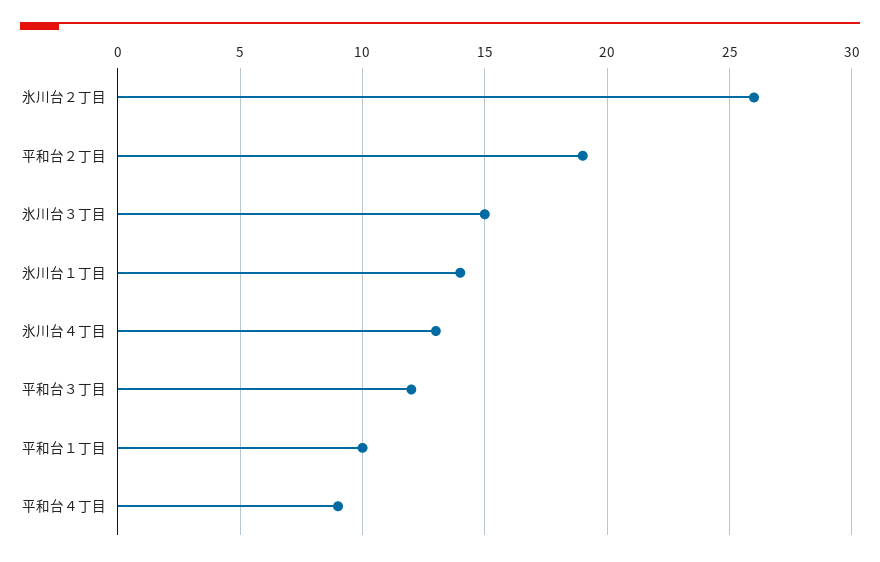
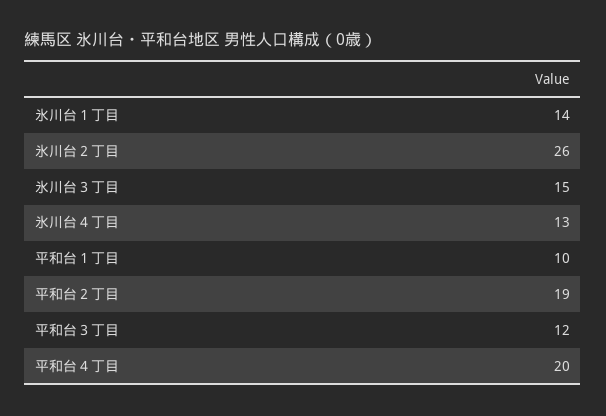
平和台４丁目: 9 -> 20

